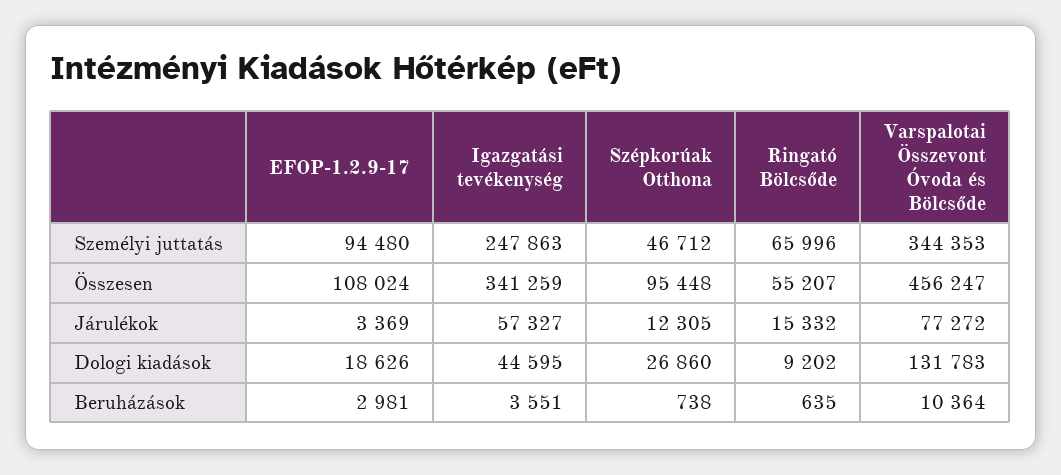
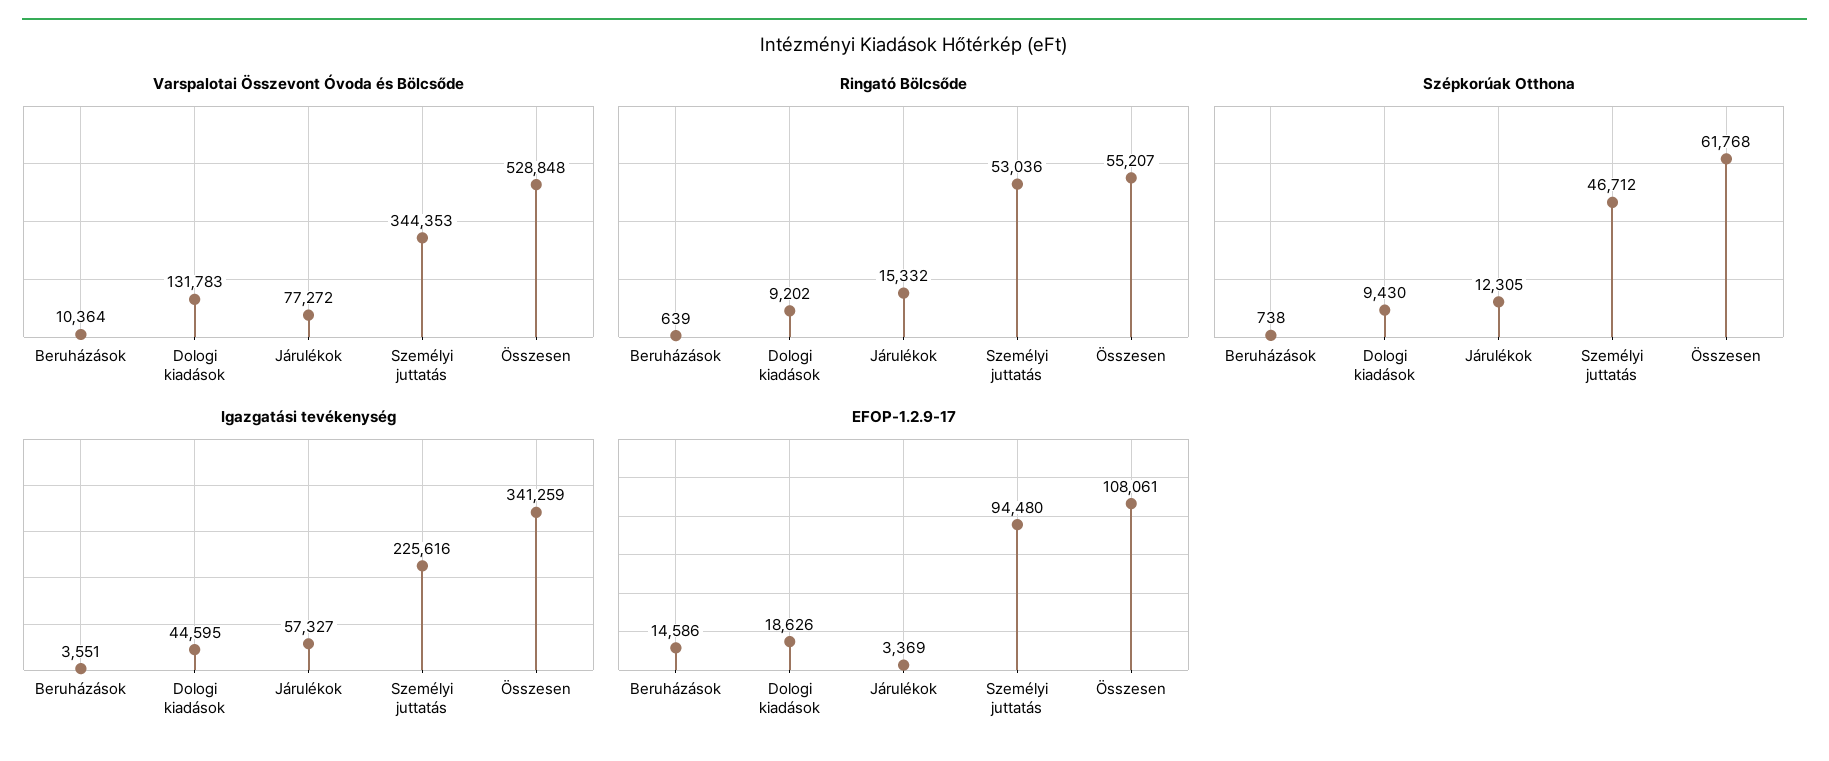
Igazgatási tevékenység, Személyi juttatás: 247863 -> 225616
Ringató Bölcsőde, Személyi juttatás: 65996 -> 53036
EFOP-1.2.9-17, Összesen: 108024 -> 108061
Szépkorúak Otthona, Összesen: 95448 -> 61768
Varspalotai Összevont Óvoda és Bölcsőde, Összesen: 456247 -> 528848
Szépkorúak Otthona, Dologi kiadások: 26860 -> 9430
EFOP-1.2.9-17, Beruházások: 2981 -> 14586
Ringató Bölcsőde, Beruházások: 635 -> 639

